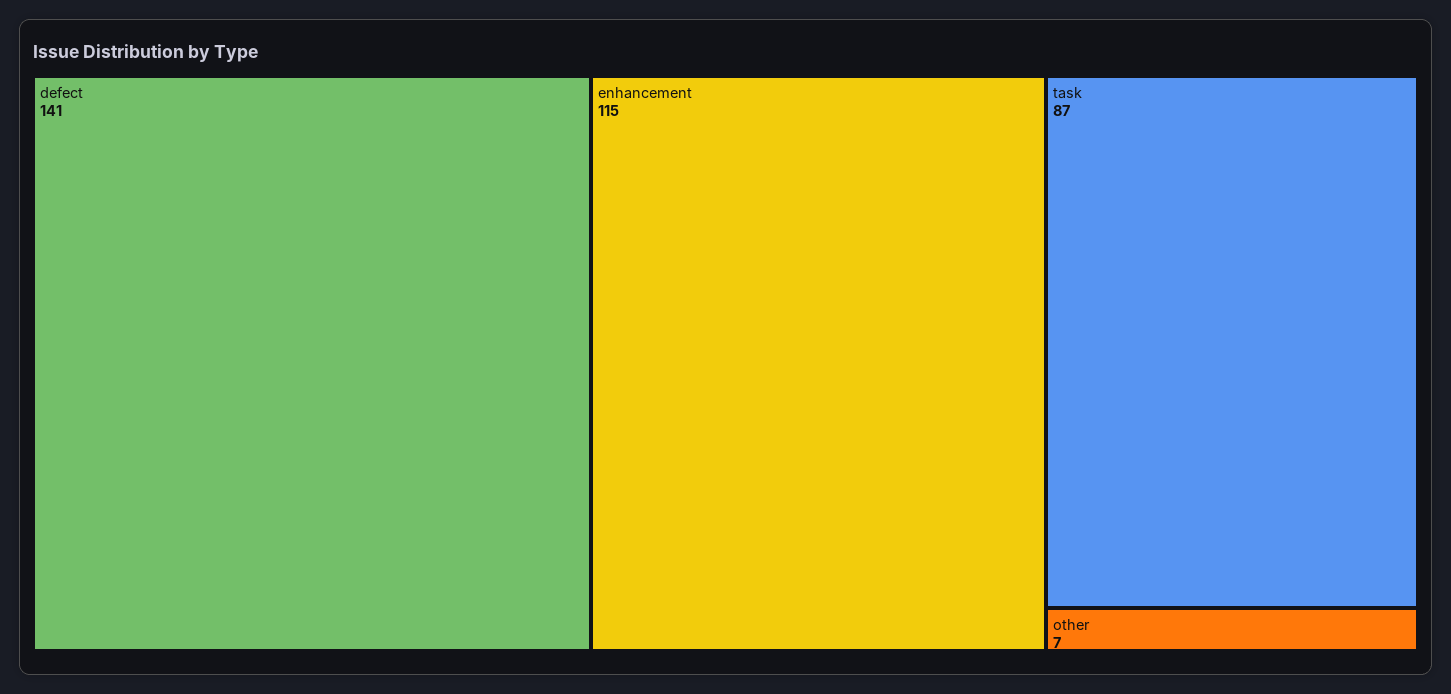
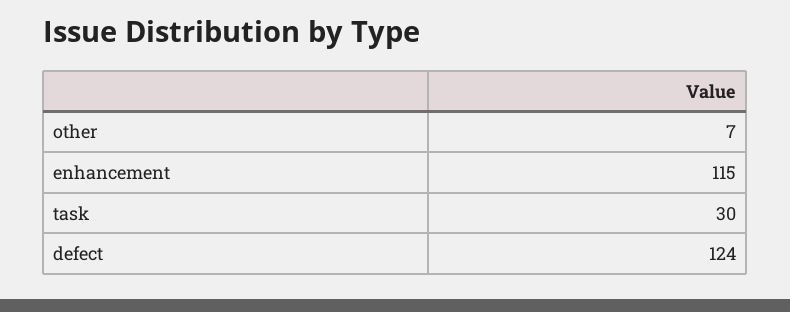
defect: 141 -> 124
task: 87 -> 30

